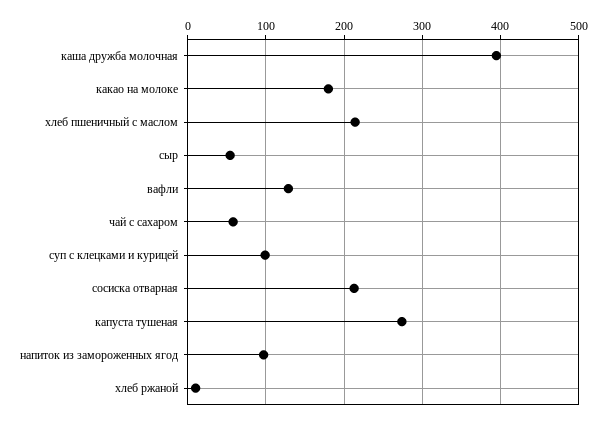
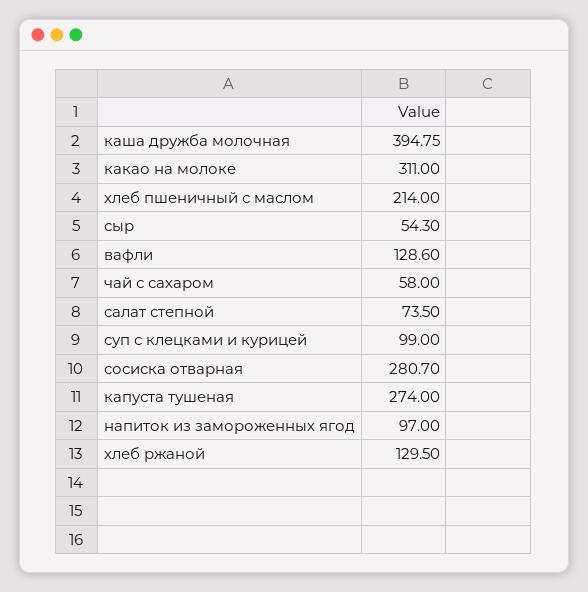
какао на молоке: 180 -> 311
сосиска отварная: 210 -> 280.7
хлеб ржаной: 10 -> 129.5
салат степной: none -> 73.5

